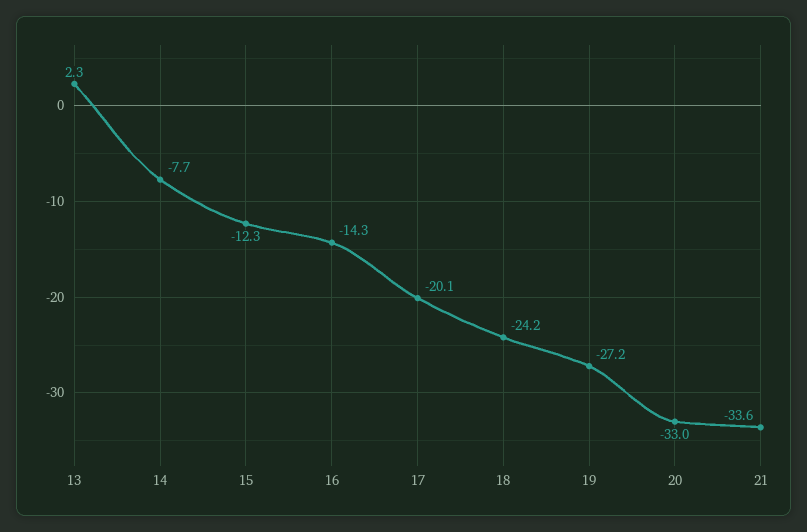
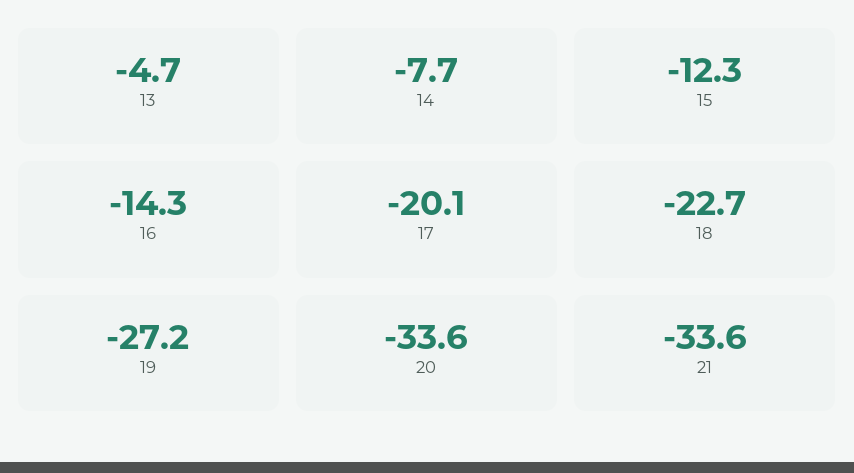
13: 2.3 -> -4.7
18: -24.2 -> -22.7
20: -33 -> -33.6

